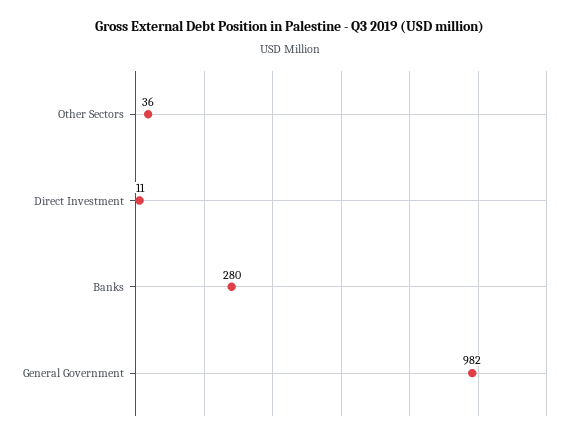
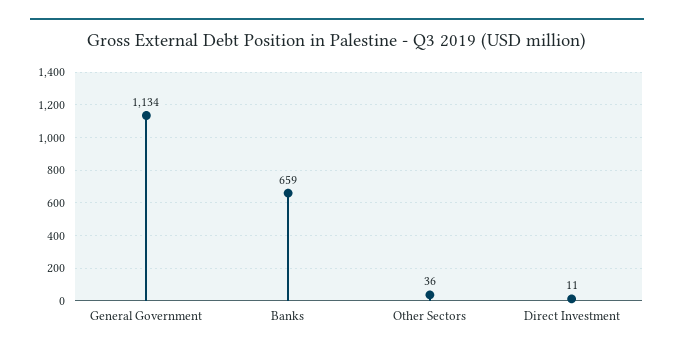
Banks: 280 -> 659
General Government: 982 -> 1134

